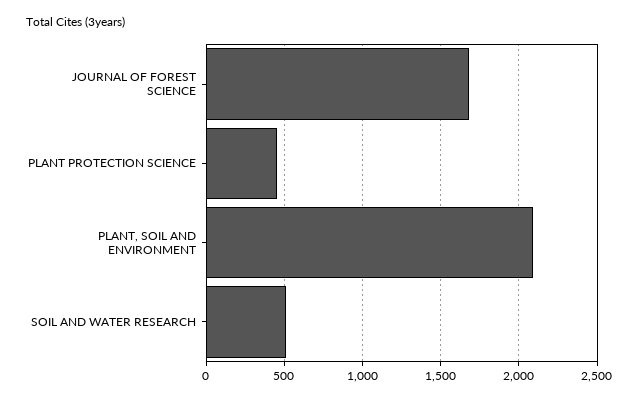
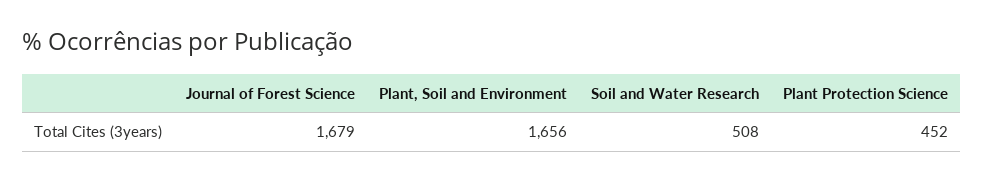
PLANT, SOIL AND ENVIRONMENT: 2100 -> 1656

